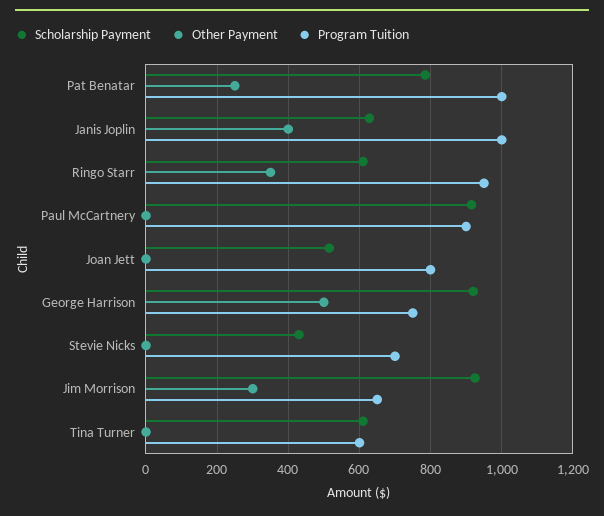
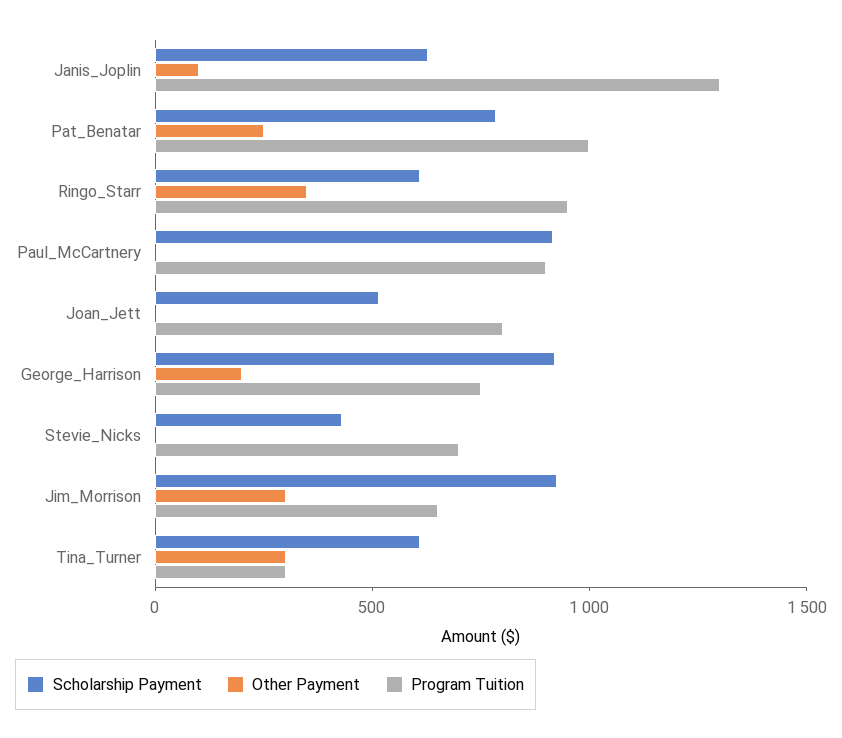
Other Payment, Janis Joplin: 400 -> 100
Program Tuition, Janis Joplin: 1000 -> 1300
Other Payment, George Harrison: 500 -> 200
Other Payment, Tina Turner: 0 -> 300
Program Tuition, Tina Turner: 600 -> 300

